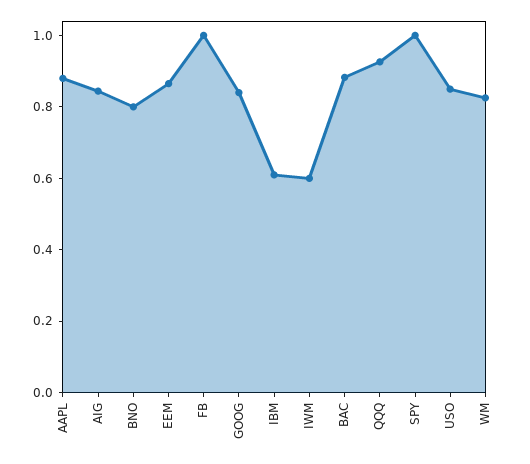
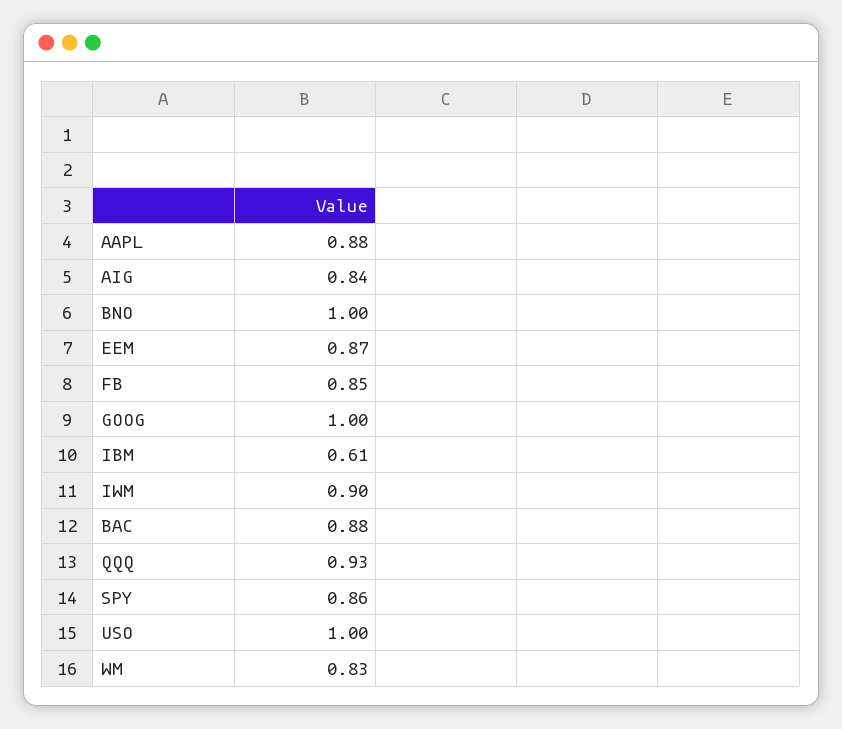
BNO: 0.8 -> 1
FB: 1 -> 0.85
GOOG: 0.85 -> 1
IWM: 0.6 -> 0.9
SPY: 1 -> 0.86
USO: 0.85 -> 1

